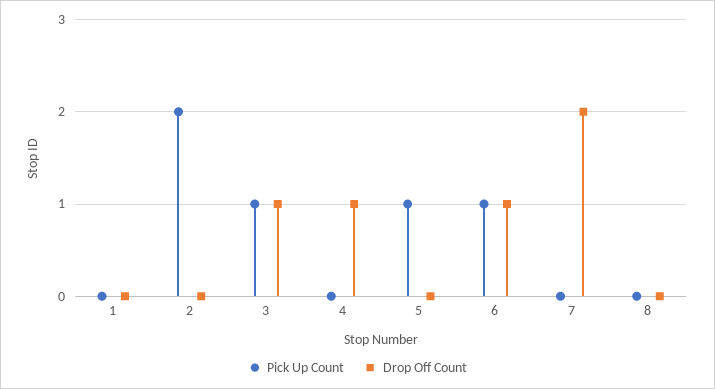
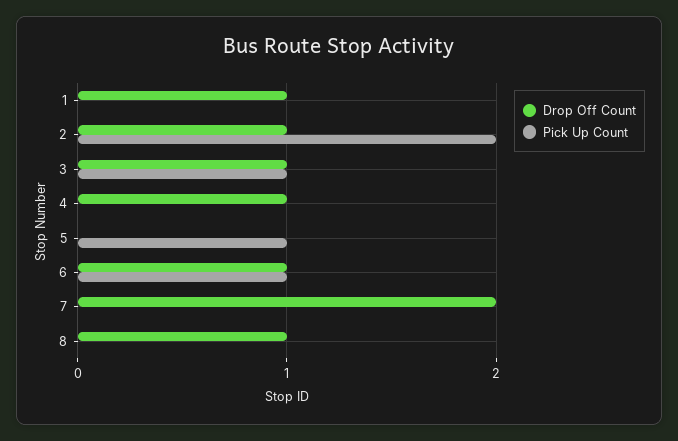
Drop Off Count, 1: 0 -> 1
Drop Off Count, 2: 0 -> 1
Drop Off Count, 8: 0 -> 1

